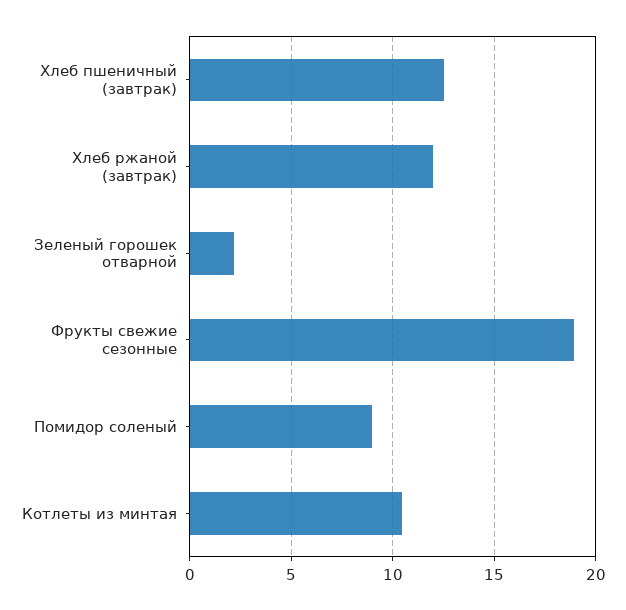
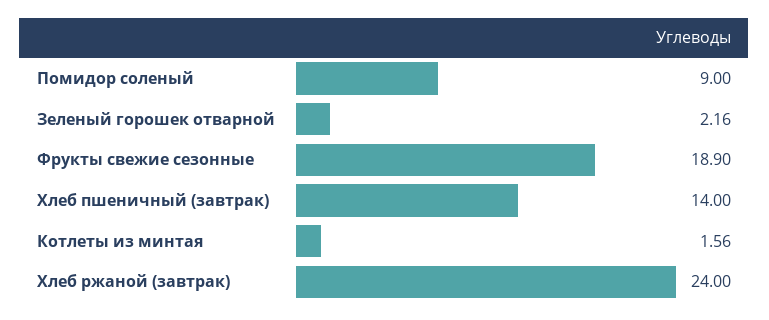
Хлеб пшеничный (завтрак): 12.5 -> 14
Хлеб ржаной (завтрак): 12 -> 24
Котлеты из минтая: 10.5 -> 1.56

